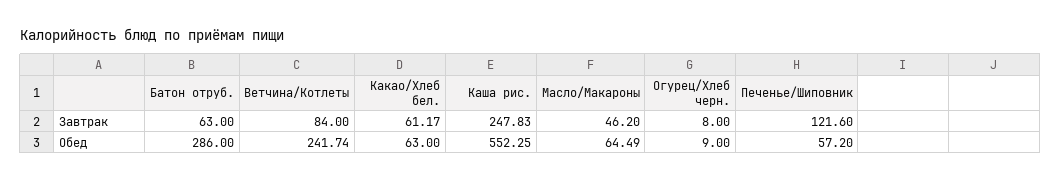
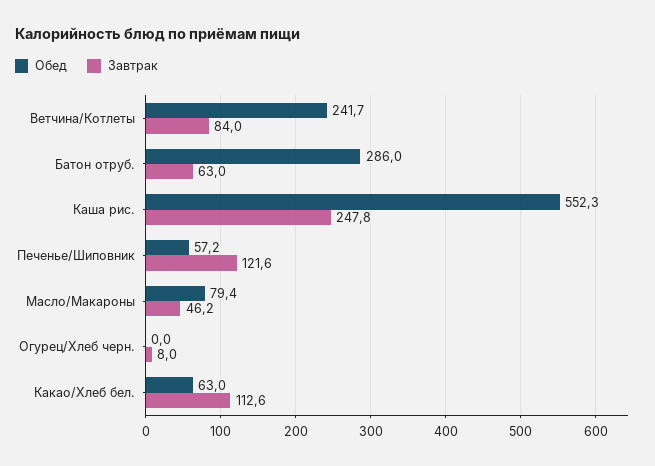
Завтрак, Какао/Хлеб бел.: 61.17 -> 112.6
Обед, Масло/Макароны: 64.49 -> 79.4
Обед, Огурец/Хлеб черн.: 9 -> 0

